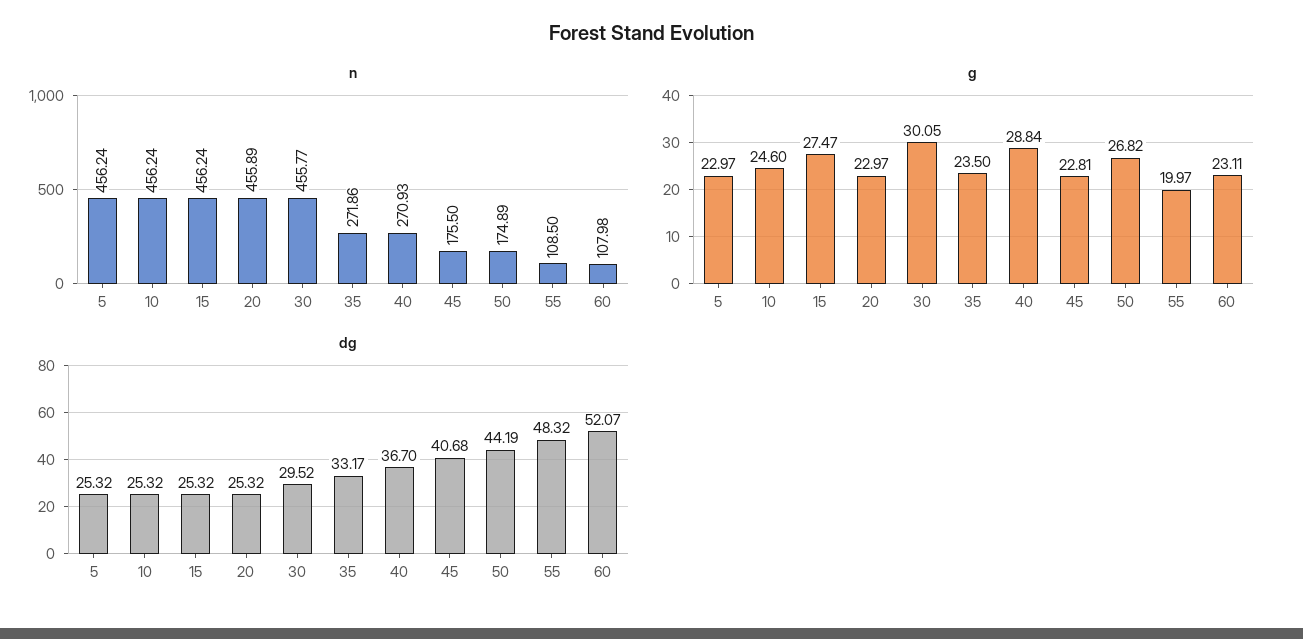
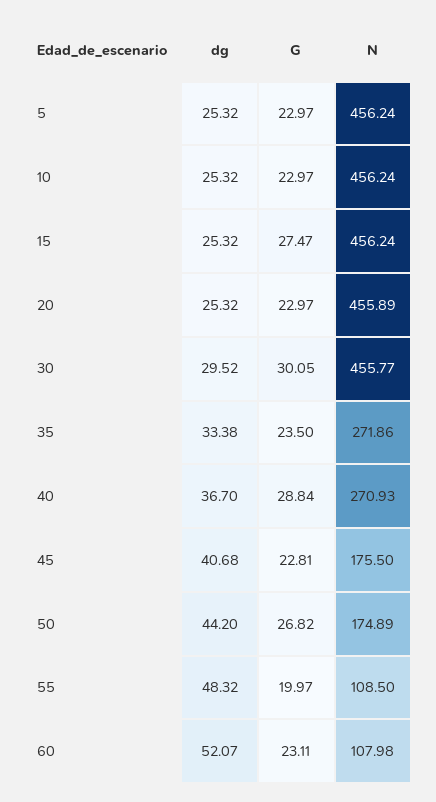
g, 10: 24.6 -> 22.97
dg, 35: 33.17 -> 33.38
dg, 50: 44.19 -> 44.2

